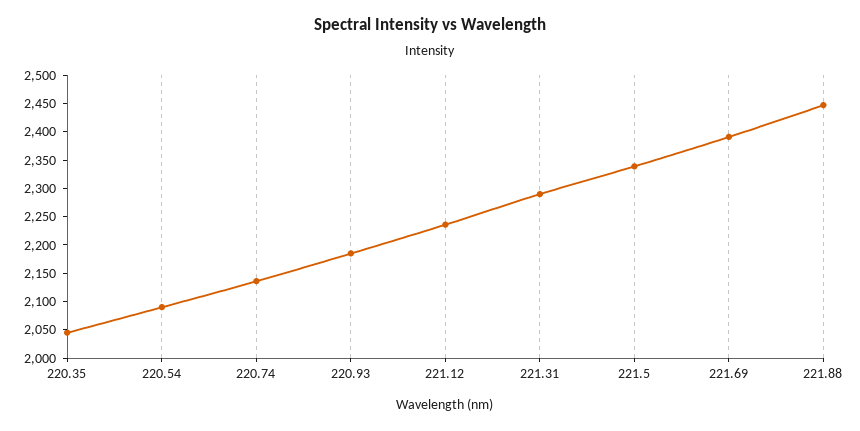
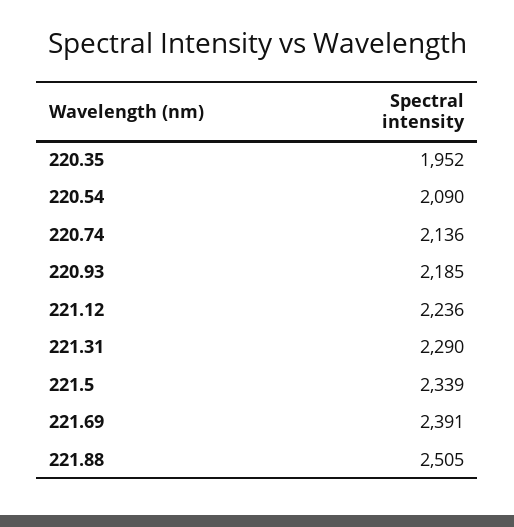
220.35: 2050 -> 1952
221.88: 2450 -> 2505

